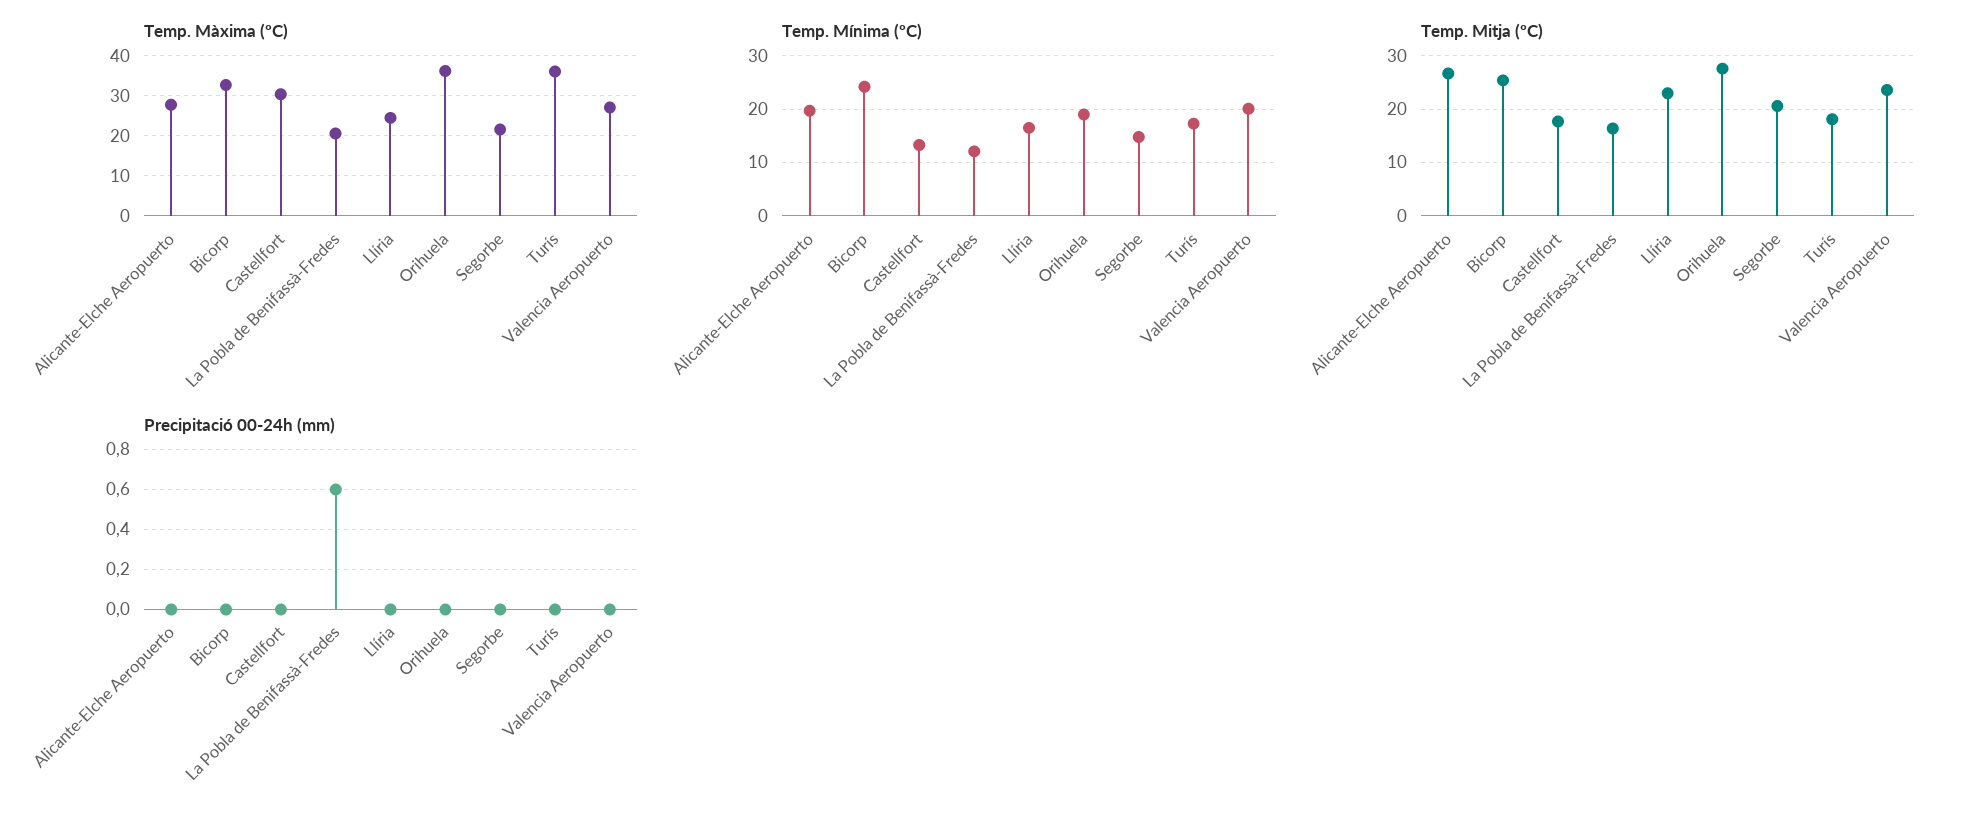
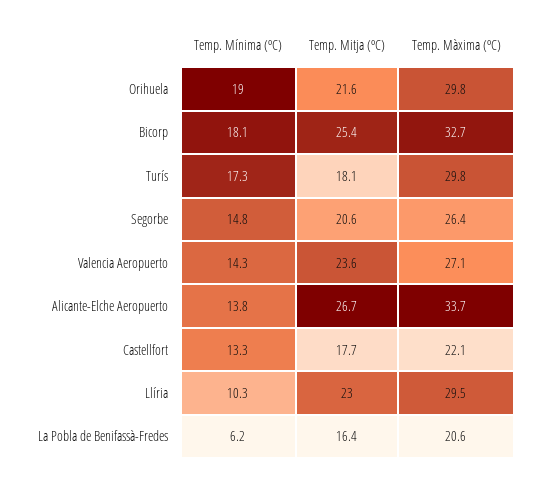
Temp. Màxima (ºC), Alicante-Elche Aeropuerto: 28 -> 33.7
Temp. Màxima (ºC), Castellfort: 30 -> 22.1
Temp. Màxima (ºC), Llíria: 24 -> 29.5
Temp. Màxima (ºC), Orihuela: 36 -> 29.8
Temp. Màxima (ºC), Segorbe: 22 -> 26.4
Temp. Màxima (ºC), Turís: 36 -> 29.8
Temp. Mínima (ºC), Alicante-Elche Aeropuerto: 20 -> 13.8
Temp. Mínima (ºC), Bicorp: 24 -> 18.1
Temp. Mínima (ºC), La Pobla de Benifassà-Fredes: 12 -> 6.2
Temp. Mínima (ºC), Llíria: 16 -> 10.3
Temp. Mínima (ºC), Valencia Aeropuerto: 20 -> 14.3
Temp. Mitja (ºC), Orihuela: 28 -> 21.6
Precipitació 00-24h (mm), Alicante-Elche Aeropuerto: 0 -> none
Precipitació 00-24h (mm), Bicorp: 0 -> none
Precipitació 00-24h (mm), Castellfort: 0 -> none
Precipitació 00-24h (mm), La Pobla de Benifassà-Fredes: 0.6 -> none
Precipitació 00-24h (mm), Llíria: 0 -> none
Precipitació 00-24h (mm), Orihuela: 0 -> none
Precipitació 00-24h (mm), Segorbe: 0 -> none
Precipitació 00-24h (mm), Turís: 0 -> none
Precipitació 00-24h (mm), Valencia Aeropuerto: 0 -> none

